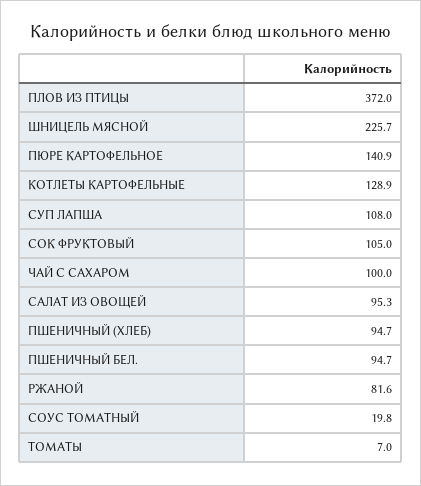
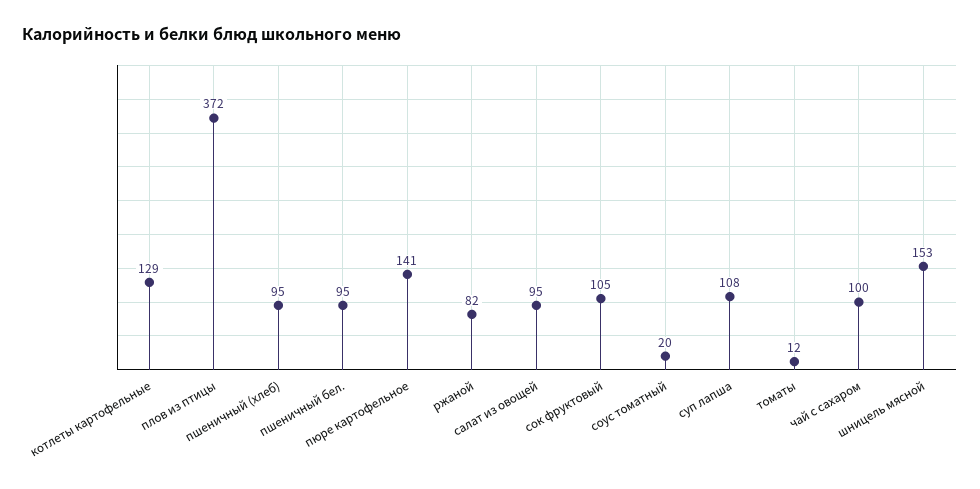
ШНИЦЕЛЬ МЯСНОЙ: 225.7 -> 153
ТОМАТЫ: 7 -> 12

